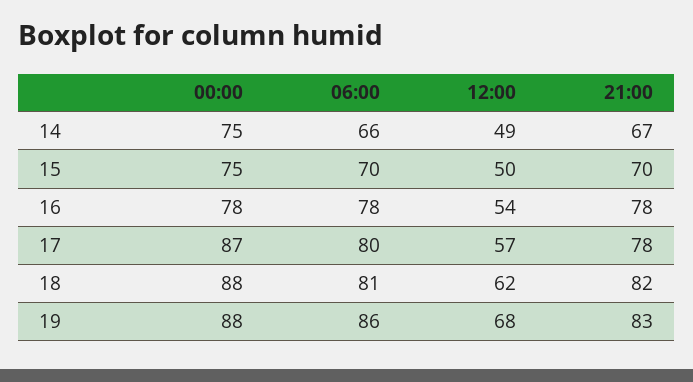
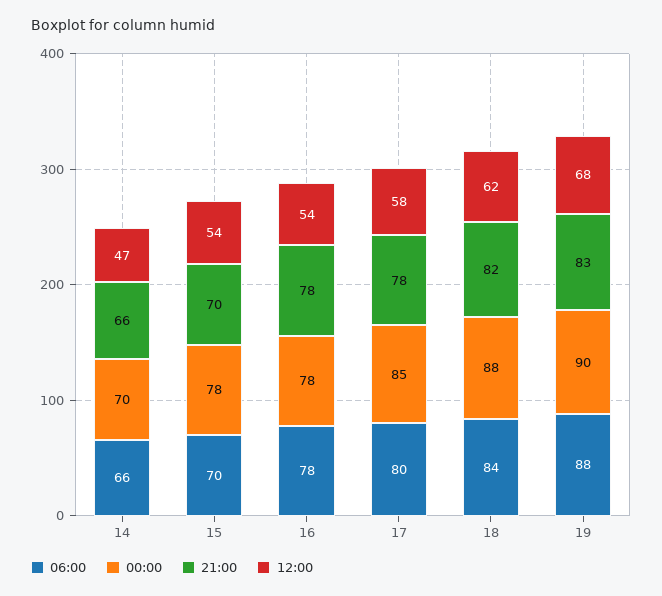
00:00, 14: 75 -> 70
12:00, 14: 49 -> 47
21:00, 14: 67 -> 66
00:00, 15: 75 -> 78
12:00, 15: 50 -> 54
00:00, 17: 87 -> 85
12:00, 17: 57 -> 58
06:00, 18: 81 -> 84
00:00, 19: 88 -> 90
06:00, 19: 86 -> 88

